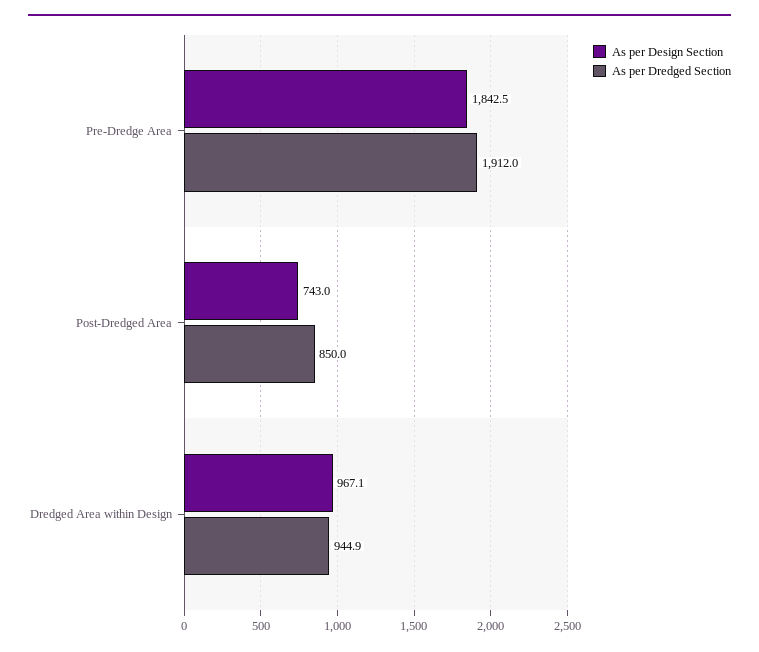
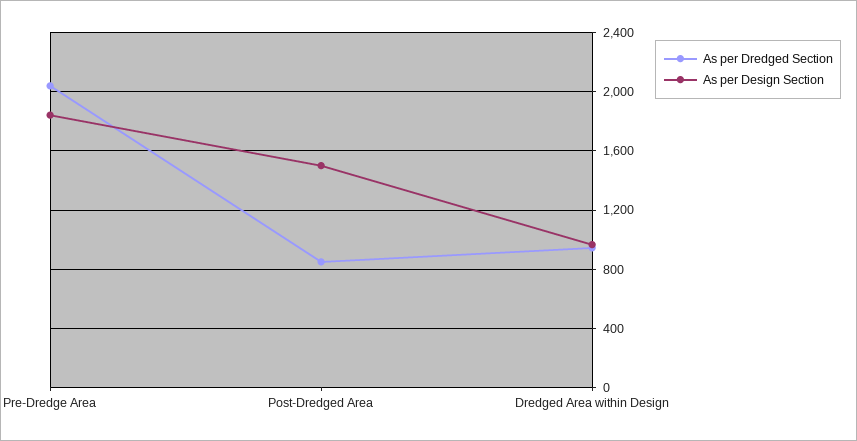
As per Dredged Section, Pre-Dredge Area: 1912 -> 2050
As per Design Section, Post-Dredged Area: 743 -> 1500

